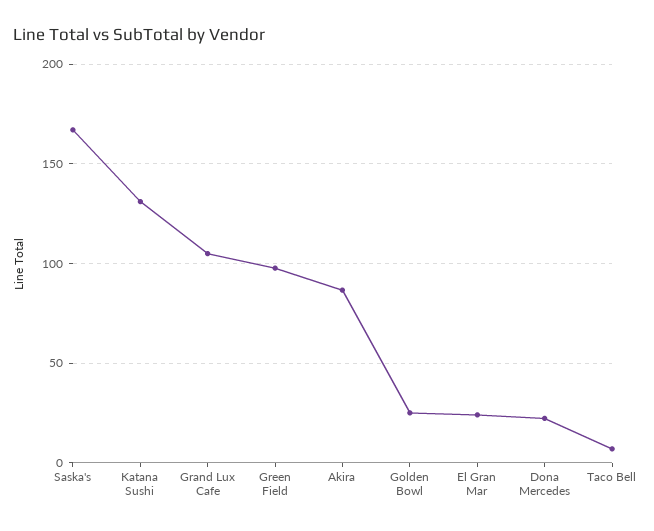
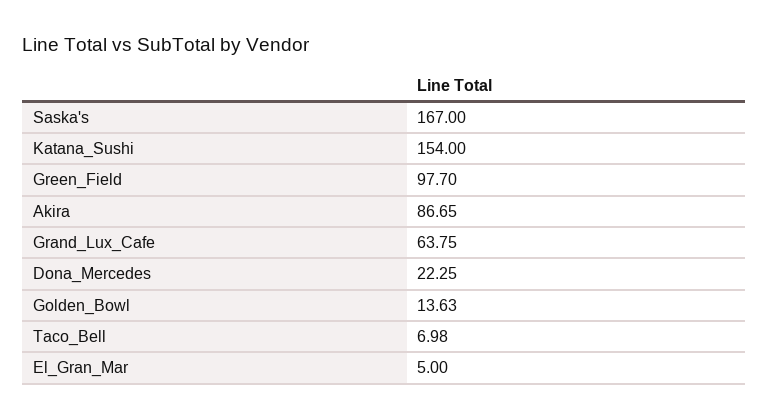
Katana Sushi: 130 -> 154
Grand Lux Cafe: 105 -> 63.75
Golden Bowl: 25 -> 13.63
El Gran Mar: 25 -> 5

